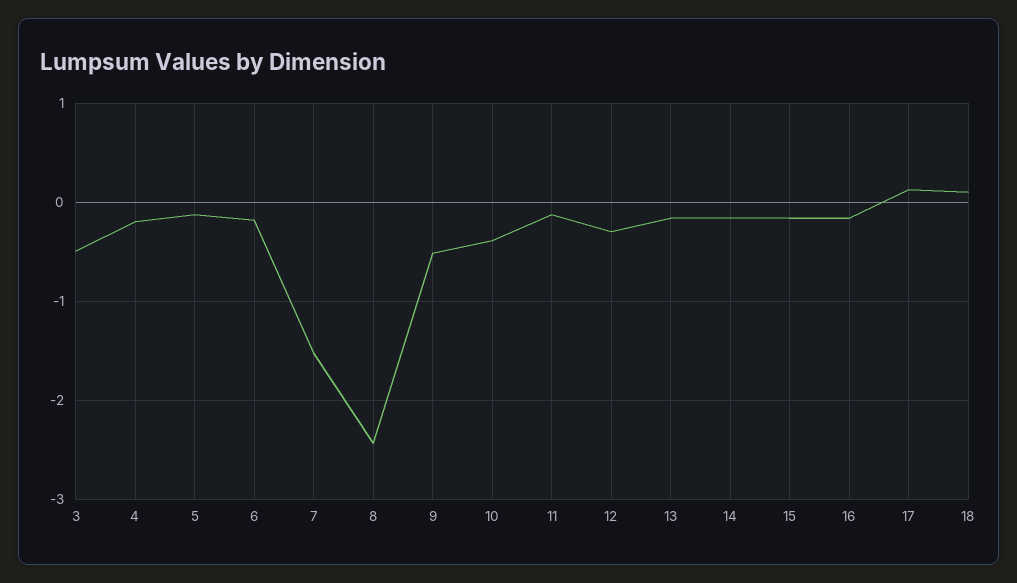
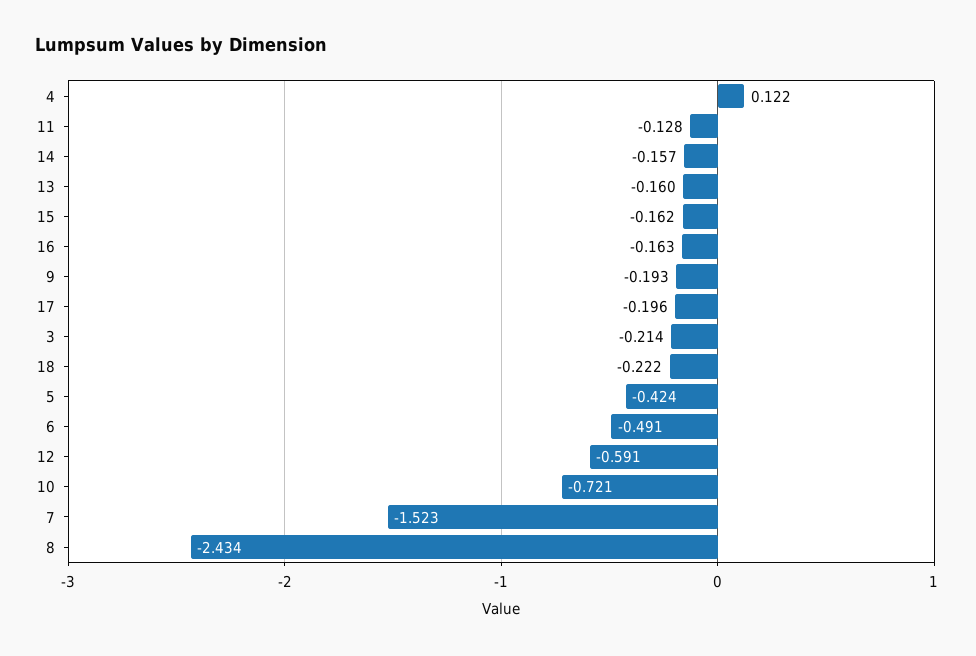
3: -0.5 -> -0.214
4: -0.2 -> 0.122
5: -0.1 -> -0.424
6: -0.2 -> -0.491
9: -0.5 -> -0.193
10: -0.4 -> -0.721
12: -0.3 -> -0.591
17: 0.1 -> -0.196
18: 0.1 -> -0.222

